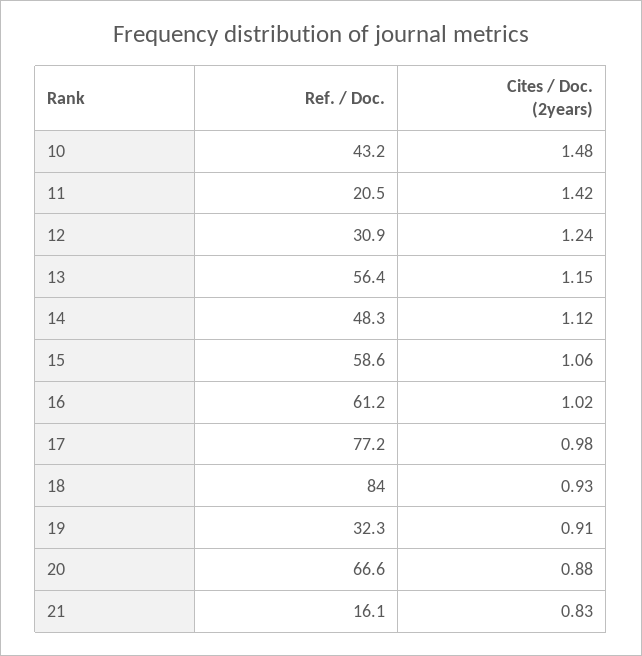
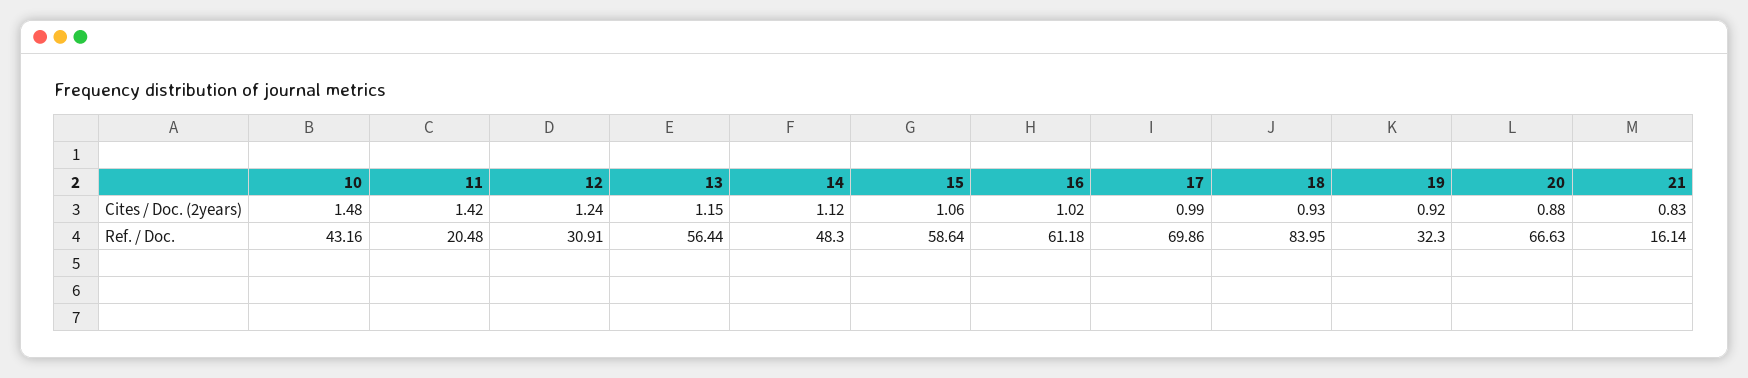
Ref. / Doc., 17: 77.2 -> 69.86
Cites / Doc. (2years), 17: 0.98 -> 0.99
Cites / Doc. (2years), 19: 0.91 -> 0.92

